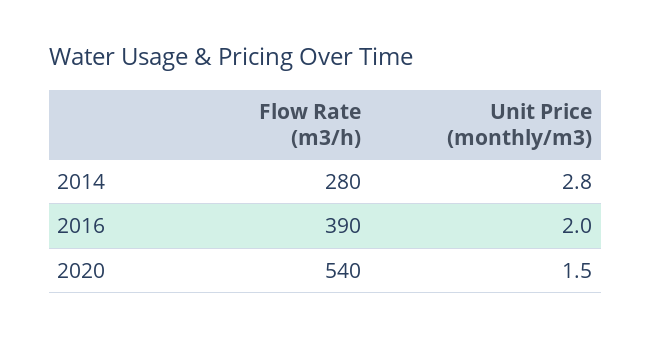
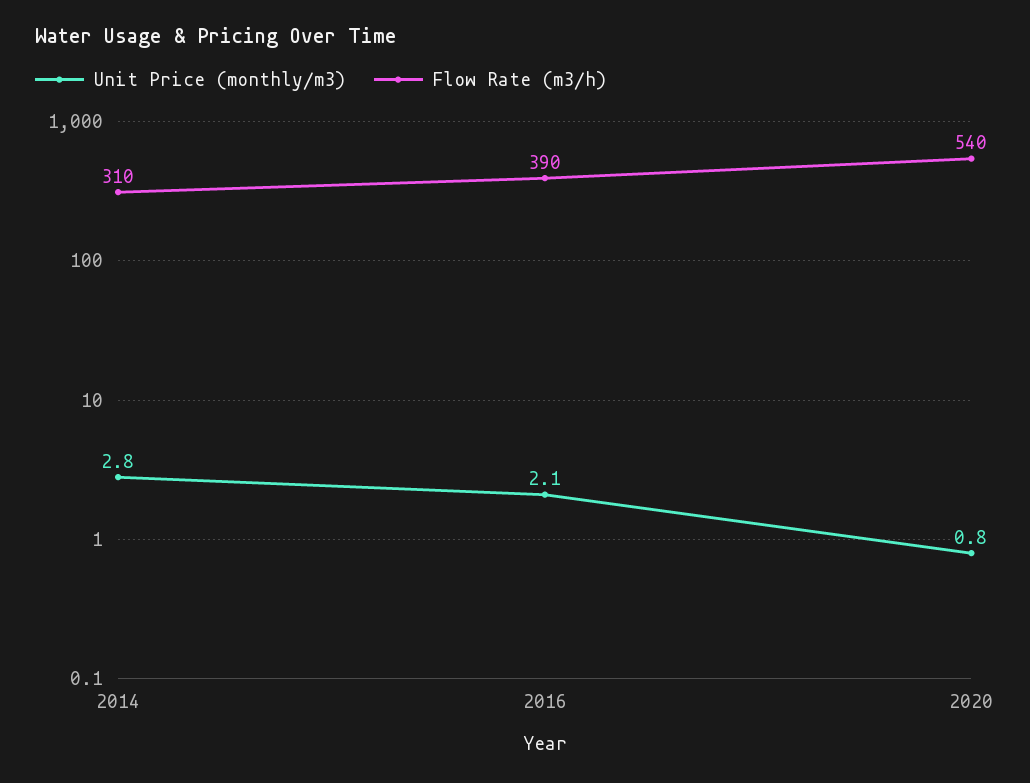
Flow Rate (m3/h), 2014: 280 -> 310
Unit Price (monthly/m3), 2016: 2 -> 2.1
Unit Price (monthly/m3), 2020: 1.5 -> 0.8

